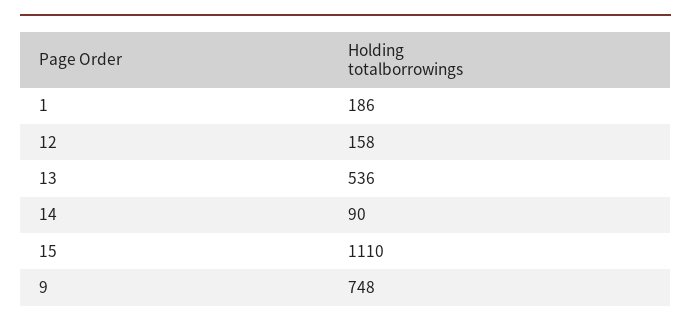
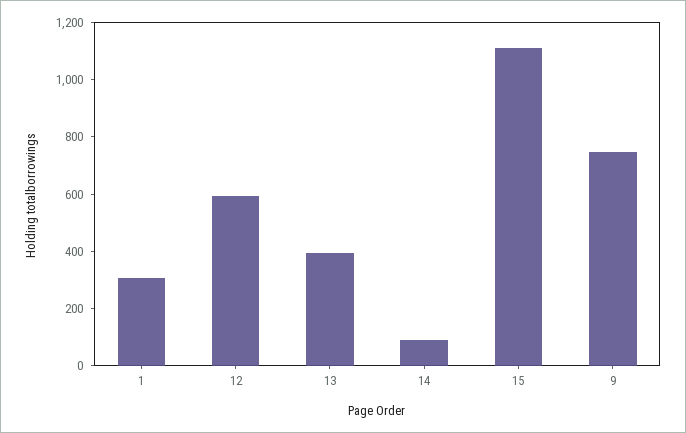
1: 186 -> 300
12: 158 -> 600
13: 536 -> 400

